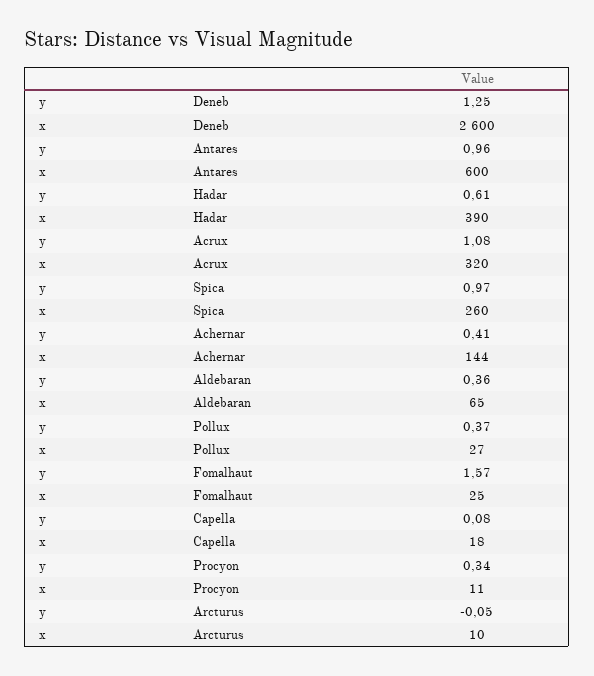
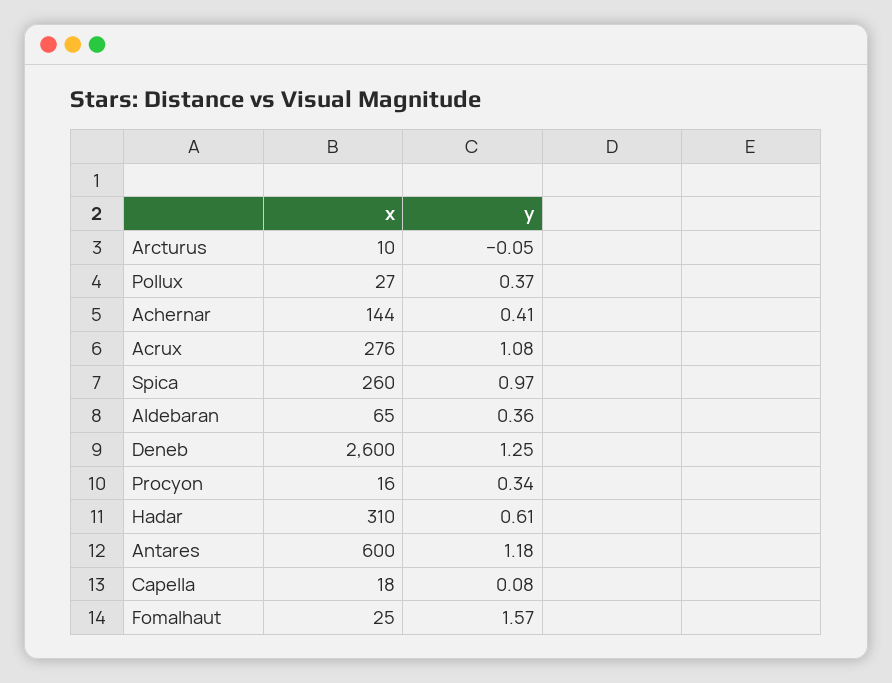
y, Antares: 0.96 -> 1.18
x, Hadar: 390 -> 310
x, Acrux: 320 -> 276
x, Procyon: 11 -> 16

